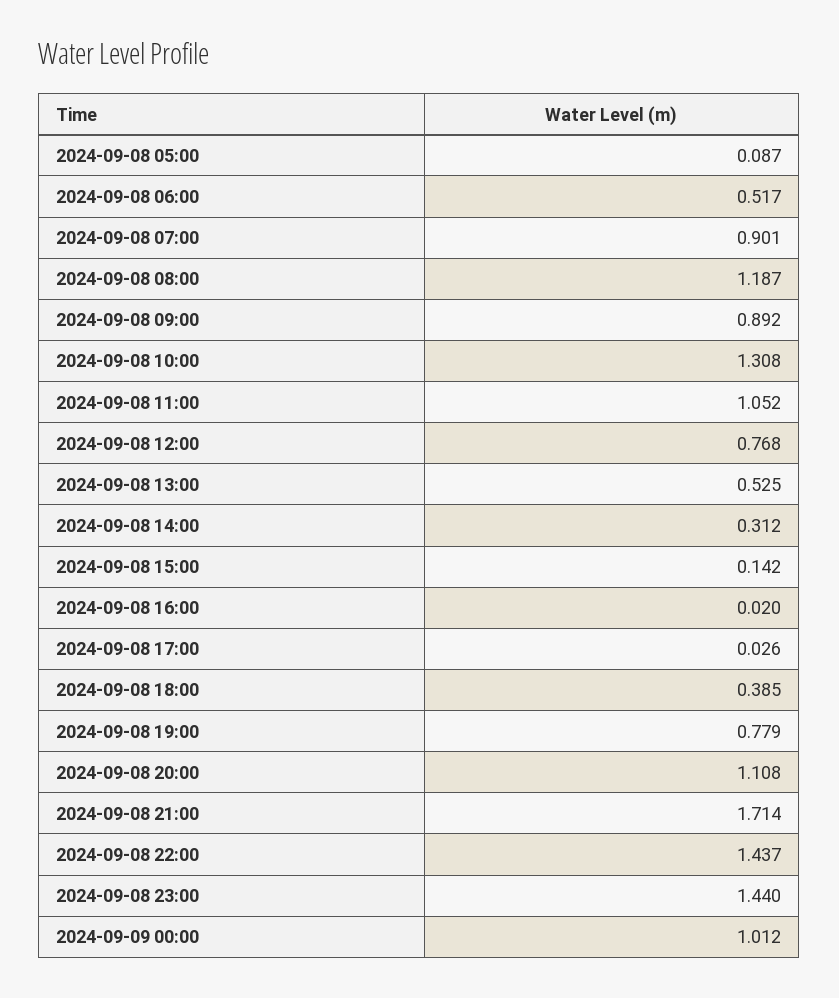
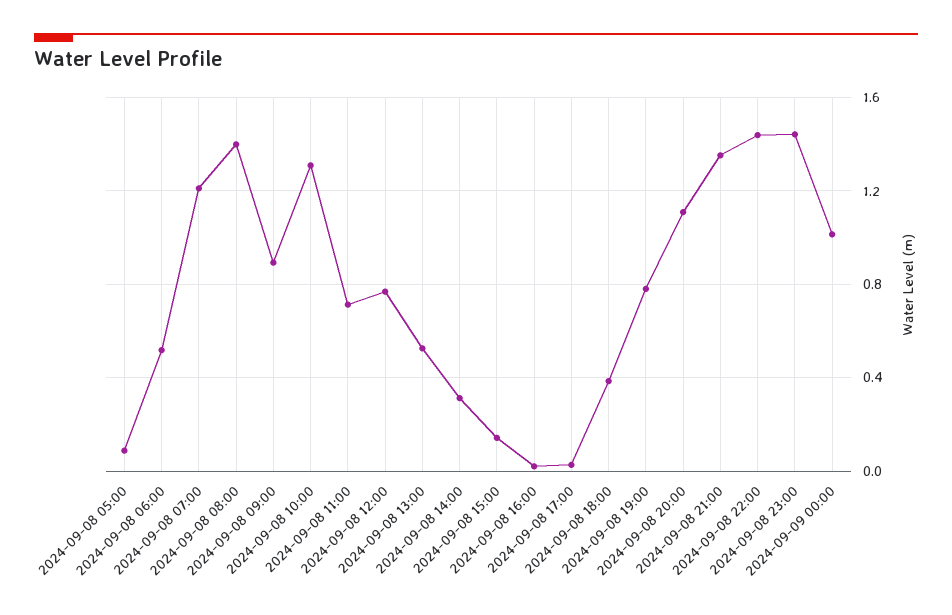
2024-09-08 07:00: 0.901 -> 1.2
2024-09-08 08:00: 1.187 -> 1.4
2024-09-08 11:00: 1.052 -> 0.7
2024-09-08 21:00: 1.714 -> 1.35

